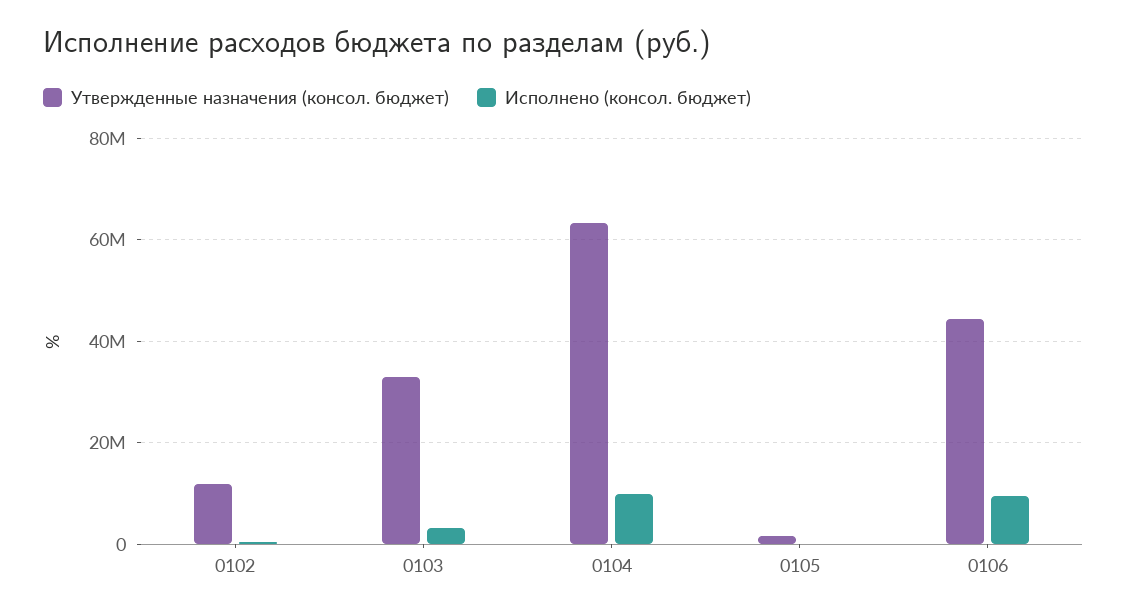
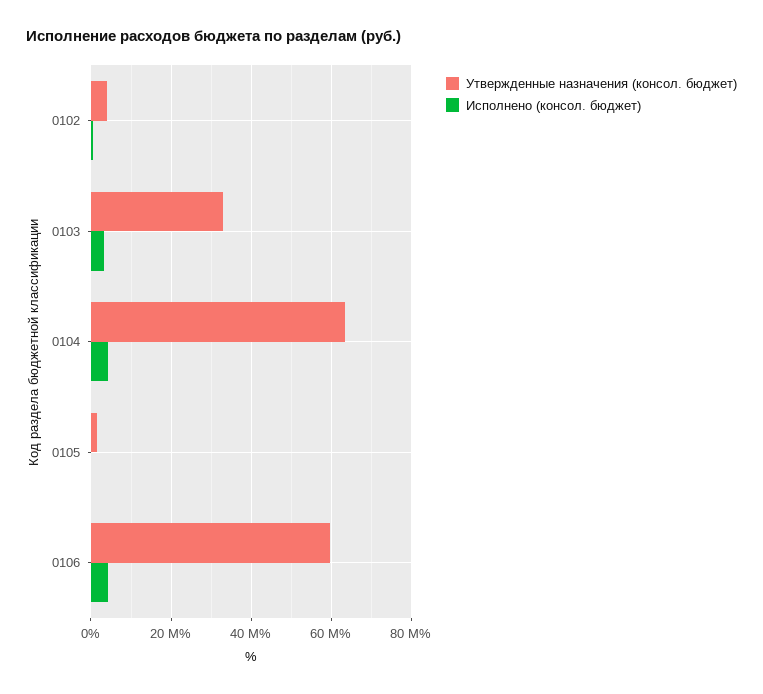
Утвержденные назначения (консол. бюджет), 0102: 12000000 -> 4000000
Исполнено (консол. бюджет), 0104: 10000000 -> 4000000
Утвержденные назначения (консол. бюджет), 0106: 44000000 -> 60000000
Исполнено (консол. бюджет), 0106: 10000000 -> 4000000

